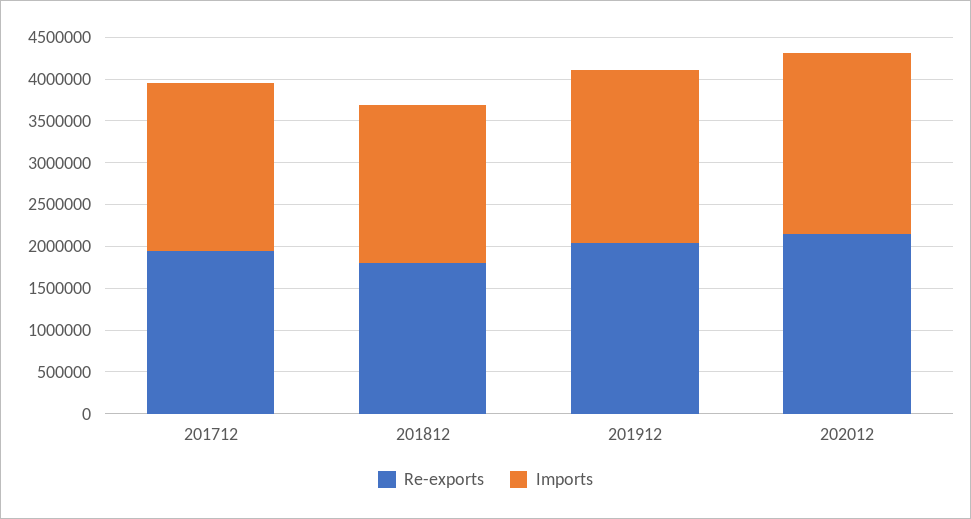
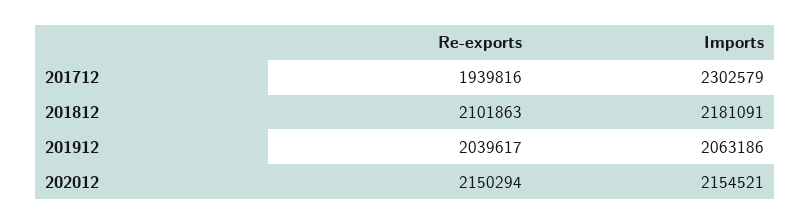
Imports, 201712: 2000000 -> 2302579
Re-exports, 201812: 1800000 -> 2101863
Imports, 201812: 1900000 -> 2181091

